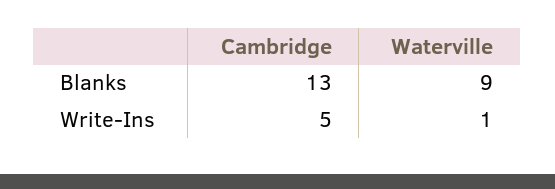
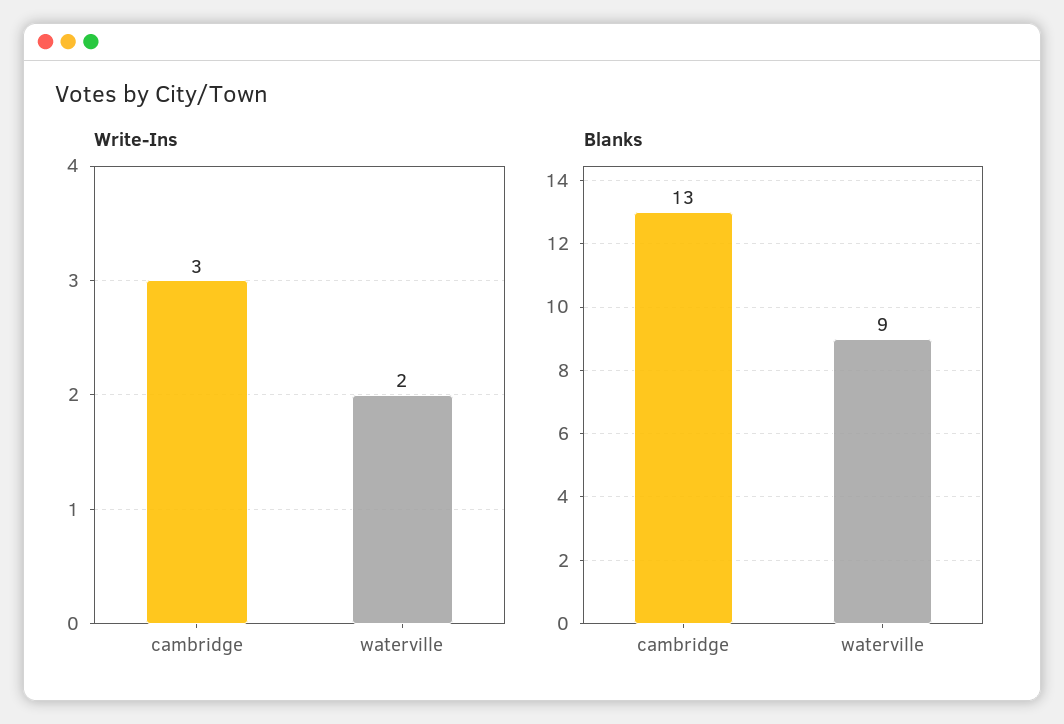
Write-Ins, Cambridge: 5 -> 3
Write-Ins, Waterville: 1 -> 2

